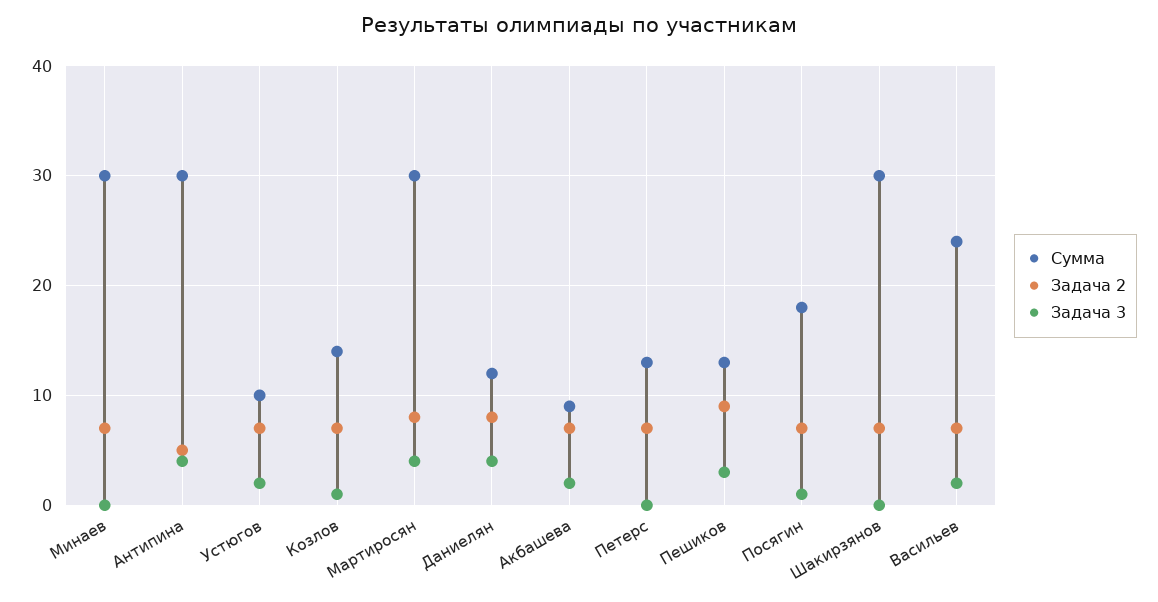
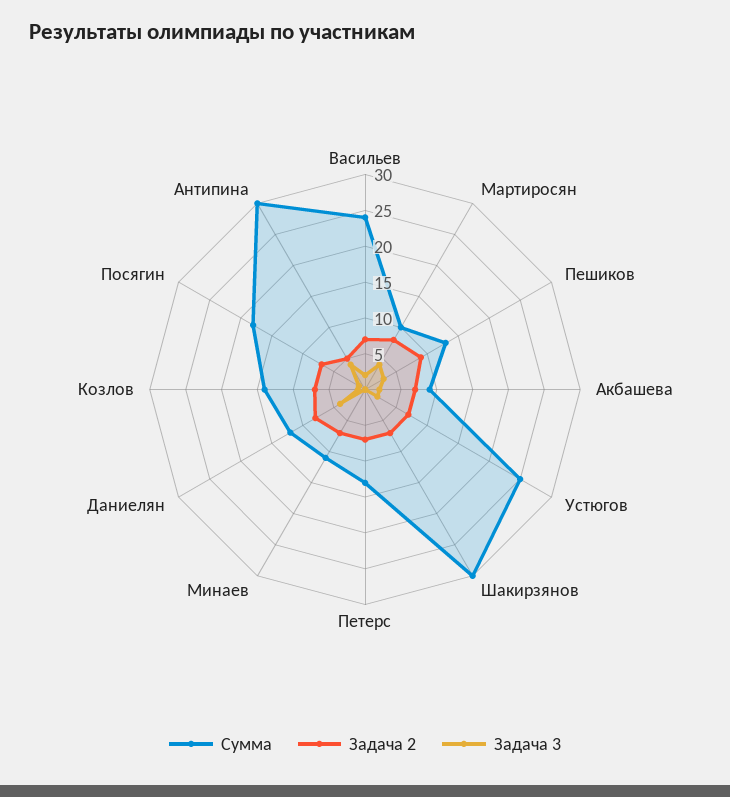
Сумма, Минаев: 30 -> 10
Сумма, Устюгов: 10 -> 25
Сумма, Мартиросян: 30 -> 10

